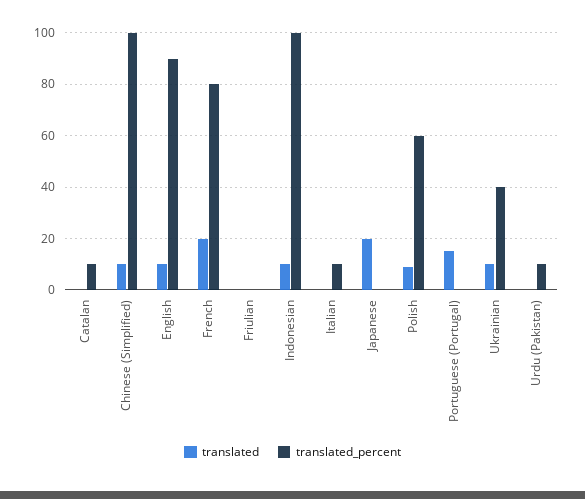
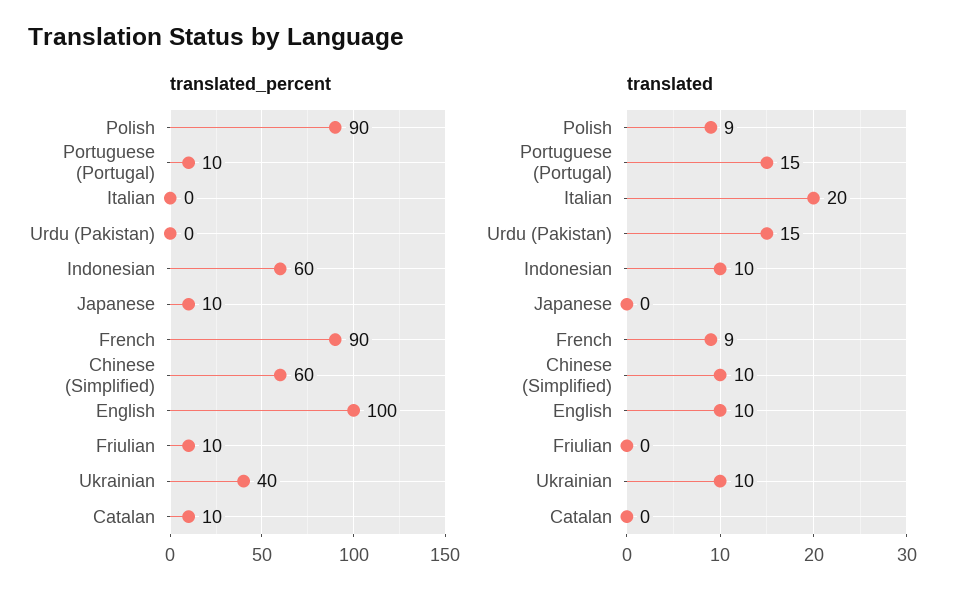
translated_percent, Chinese (Simplified): 100 -> 60
translated_percent, English: 90 -> 100
translated, French: 20 -> 9
translated_percent, French: 80 -> 90
translated_percent, Friulian: 0 -> 10
translated_percent, Indonesian: 100 -> 60
translated, Italian: 0 -> 20
translated_percent, Italian: 10 -> 0
translated, Japanese: 20 -> 0
translated_percent, Japanese: 0 -> 10
translated_percent, Polish: 60 -> 90
translated_percent, Portuguese (Portugal): 0 -> 10
translated, Urdu (Pakistan): 0 -> 15
translated_percent, Urdu (Pakistan): 10 -> 0

